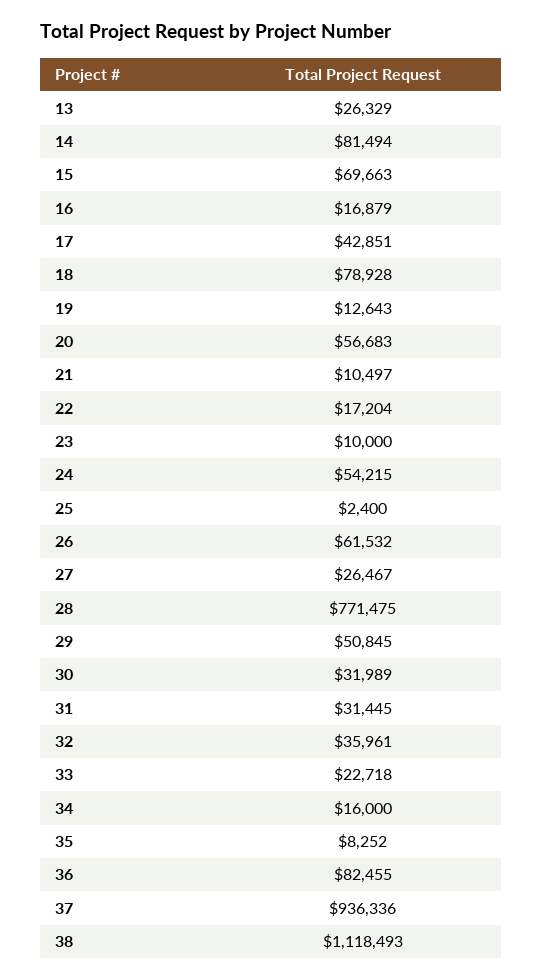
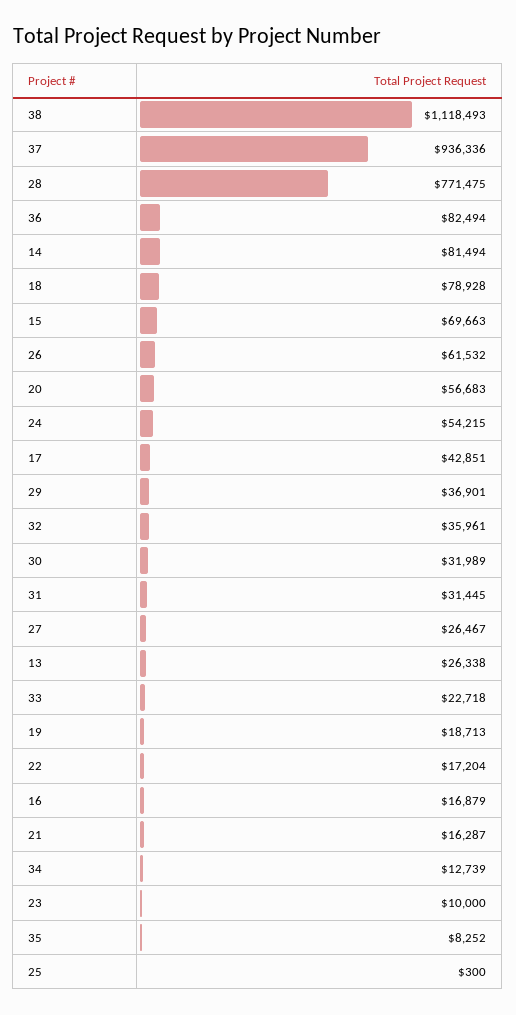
13: 26329 -> 26338
19: 12643 -> 18713
21: 10497 -> 16287
25: 2400 -> 300
29: 50845 -> 36901
34: 16000 -> 12739
36: 82455 -> 82494

